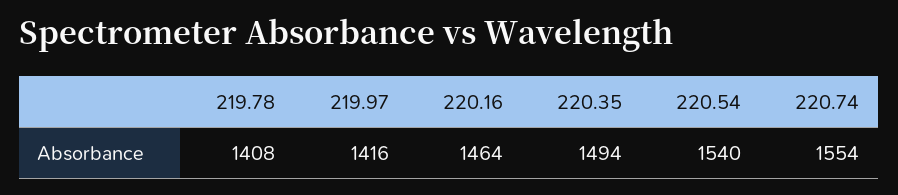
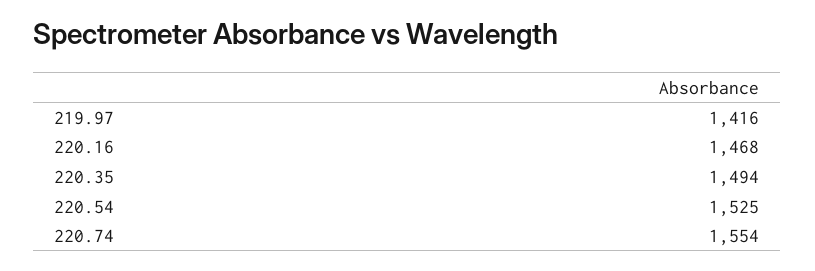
219.78: 1408 -> none
220.16: 1464 -> 1468
220.54: 1540 -> 1525

